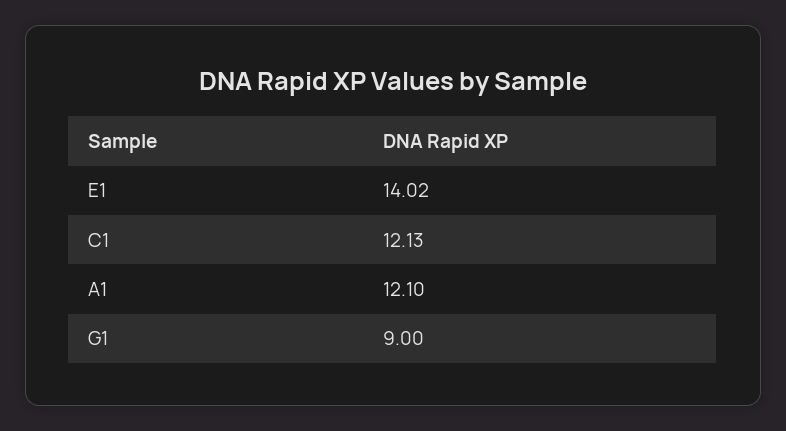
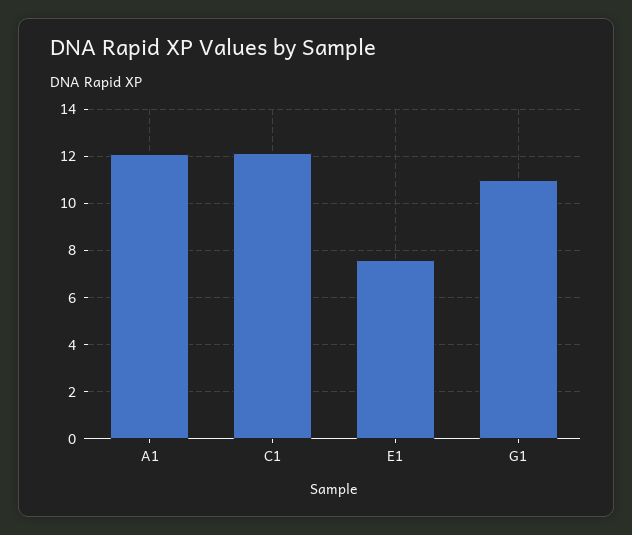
E1: 14.02 -> 7.5
G1: 9 -> 11

